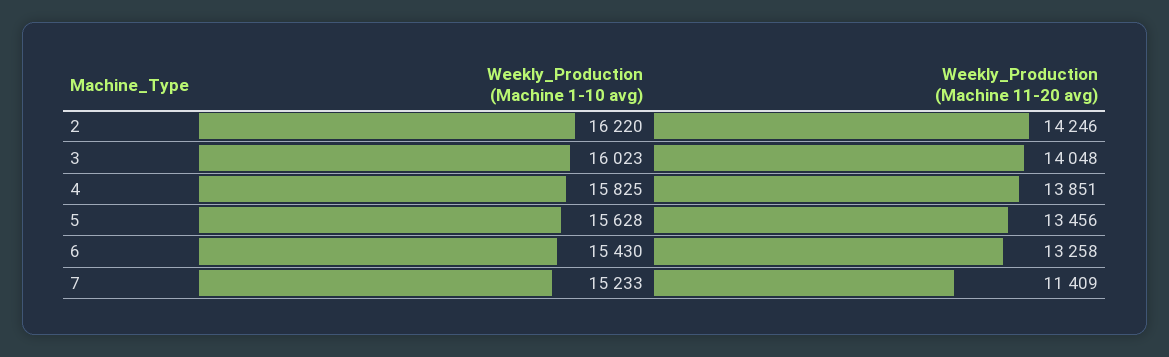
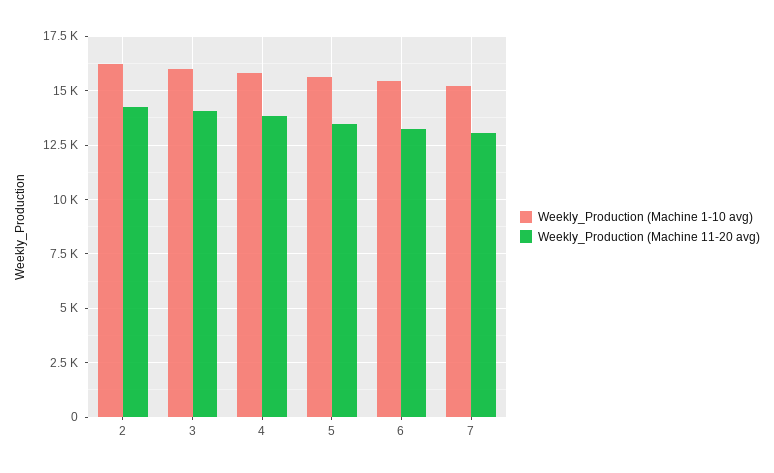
Weekly_Production (Machine 11-20 avg), 7: 11409 -> 13000

